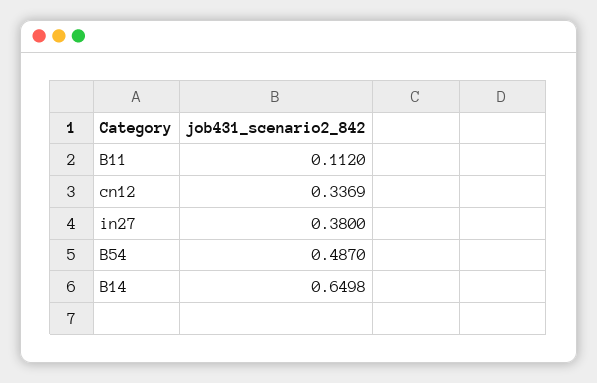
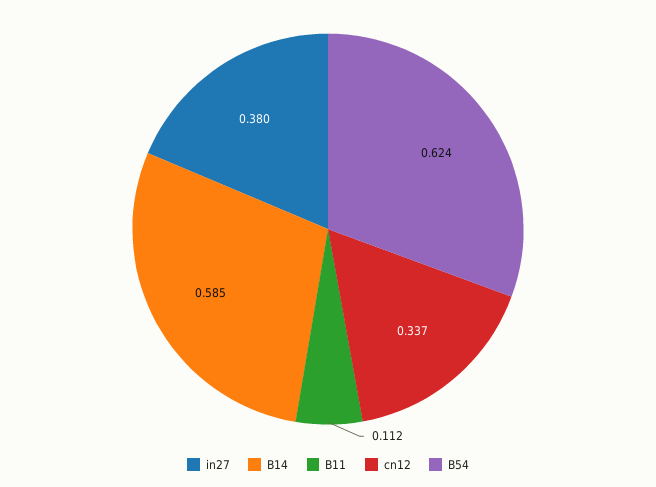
B54: 0.487 -> 0.624
B14: 0.6498 -> 0.585

